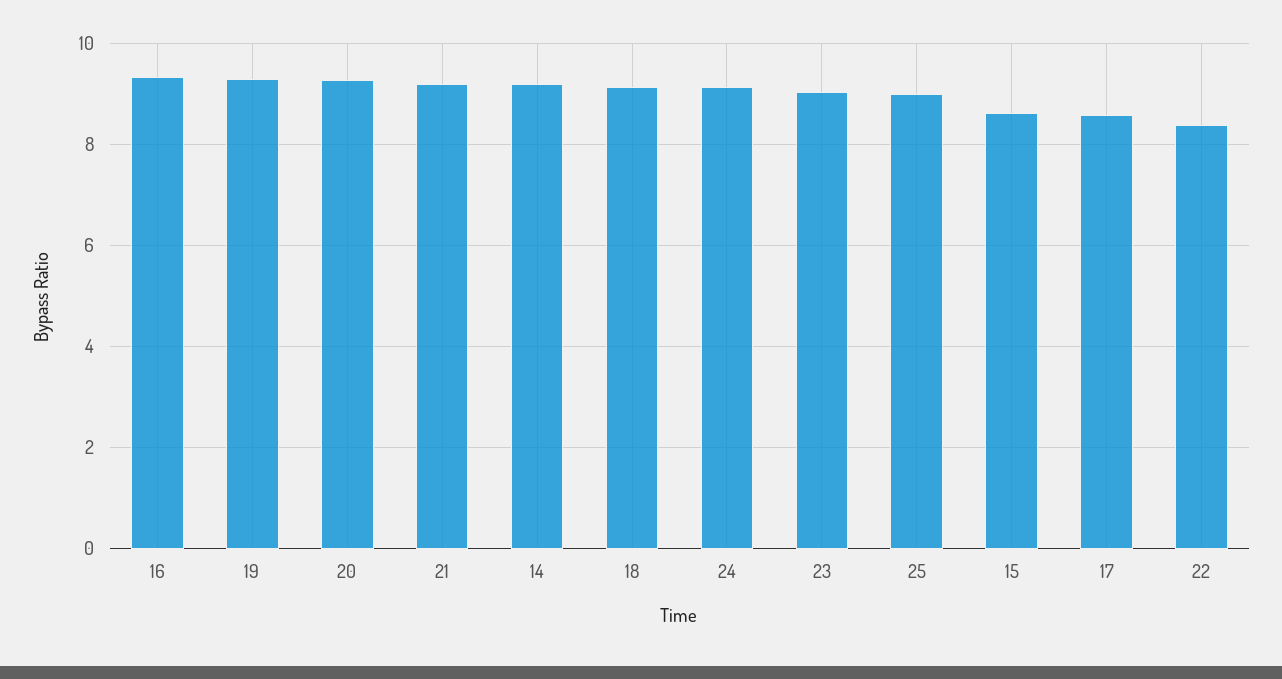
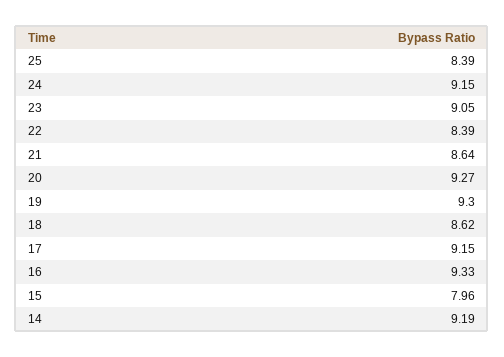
21: 9.2 -> 8.64
18: 9.2 -> 8.62
25: 9 -> 8.39
15: 8.6 -> 7.96
17: 8.6 -> 9.15

